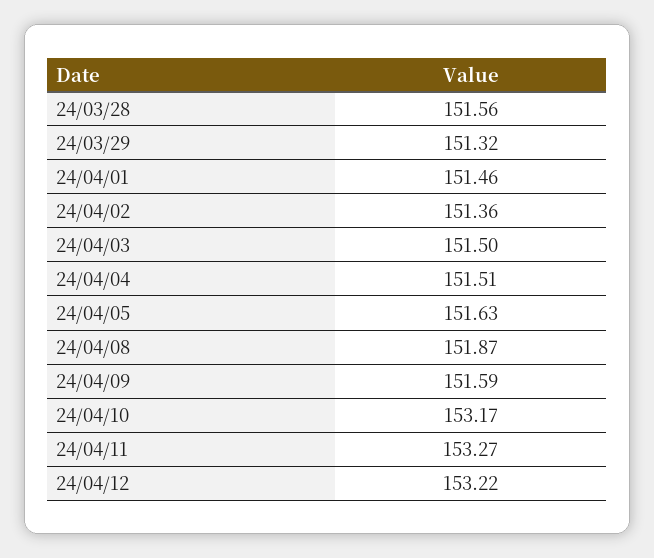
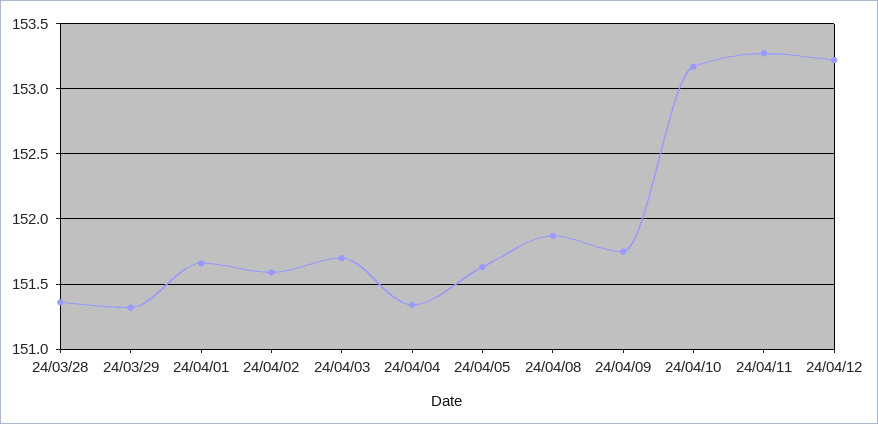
24/03/28: 151.56 -> 151.35
24/04/01: 151.46 -> 151.65
24/04/02: 151.36 -> 151.6
24/04/03: 151.5 -> 151.7
24/04/04: 151.51 -> 151.35
24/04/09: 151.59 -> 151.75

